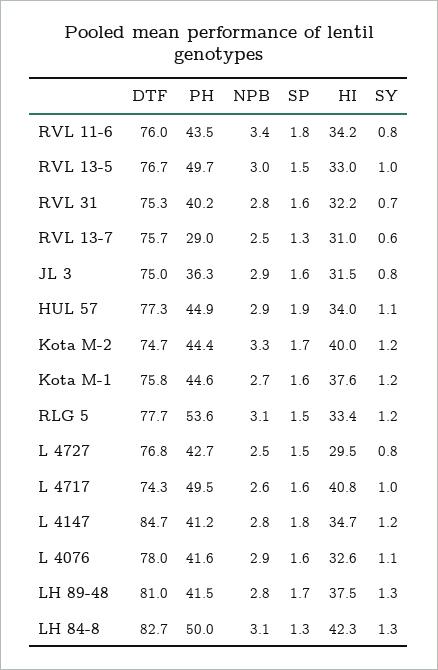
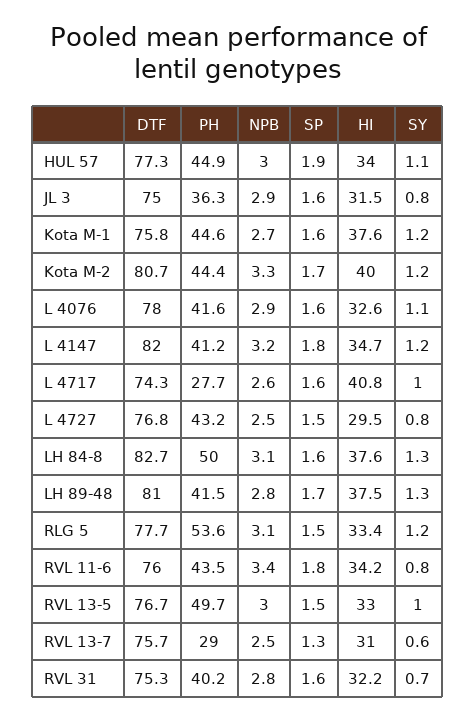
NPB, HUL 57: 2.9 -> 3
DTF, Kota M-2: 74.7 -> 80.7
PH, L 4727: 42.7 -> 43.2
PH, L 4717: 49.5 -> 27.7
DTF, L 4147: 84.7 -> 82
NPB, L 4147: 2.8 -> 3.2
SP, LH 84-8: 1.3 -> 1.6
HI, LH 84-8: 42.3 -> 37.6

